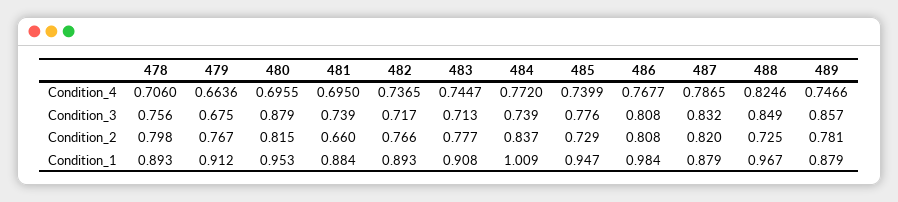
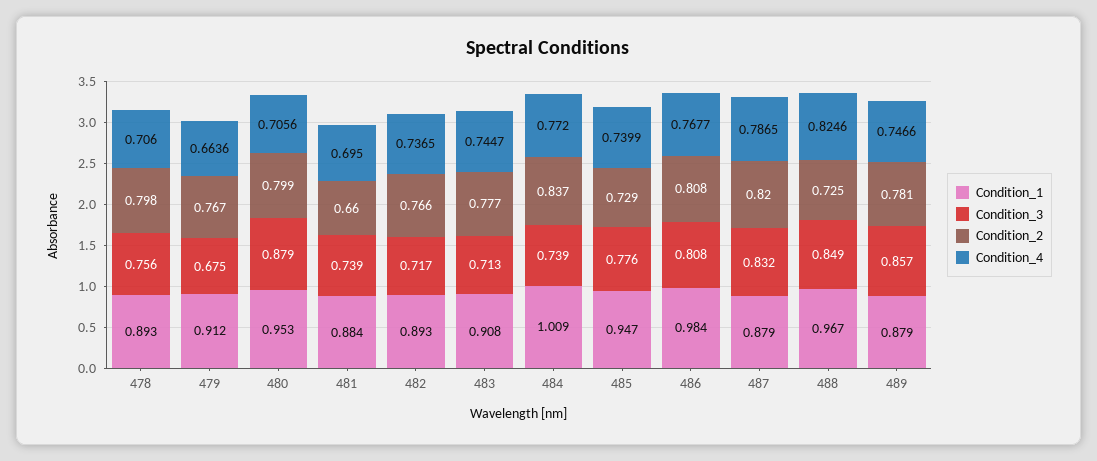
Condition_4, 480: 0.6955 -> 0.7056
Condition_2, 480: 0.815 -> 0.799

